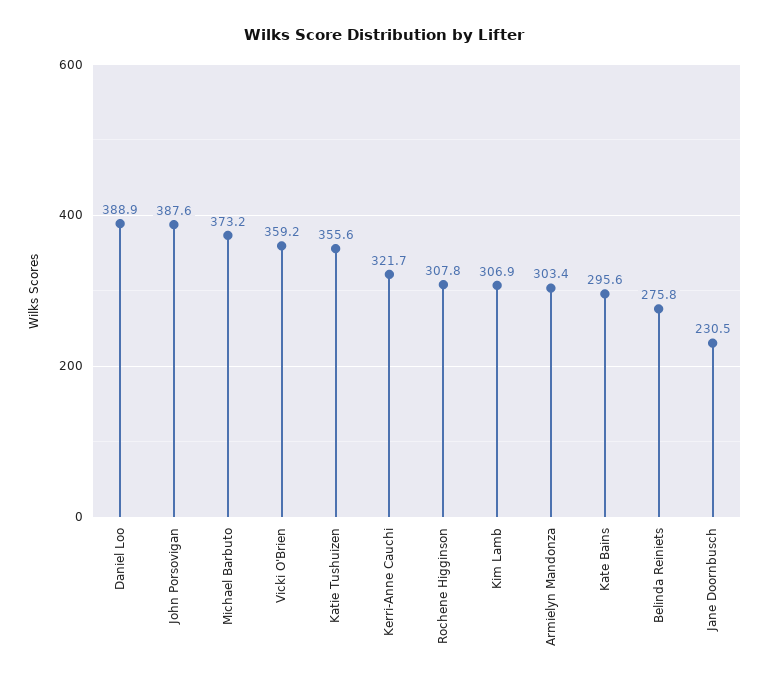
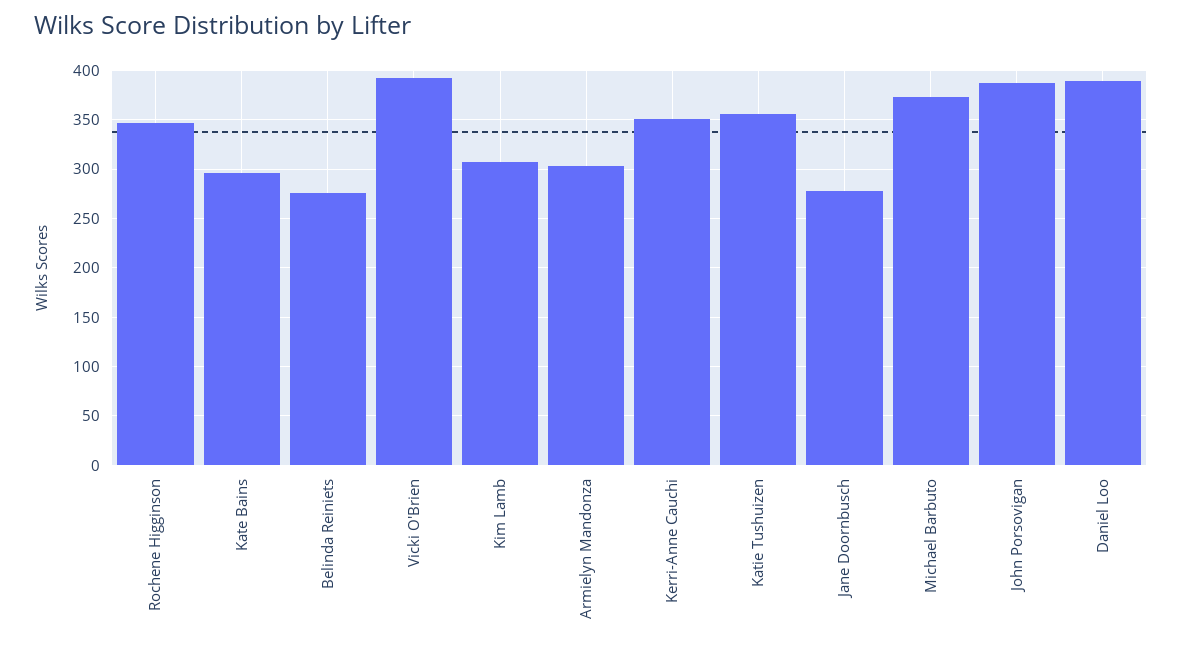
Vicki O'Brien: 359.2 -> 390
Kerri-Anne Cauchi: 321.7 -> 350
Rochene Higginson: 307.8 -> 350
Jane Doornbusch: 230.5 -> 280

